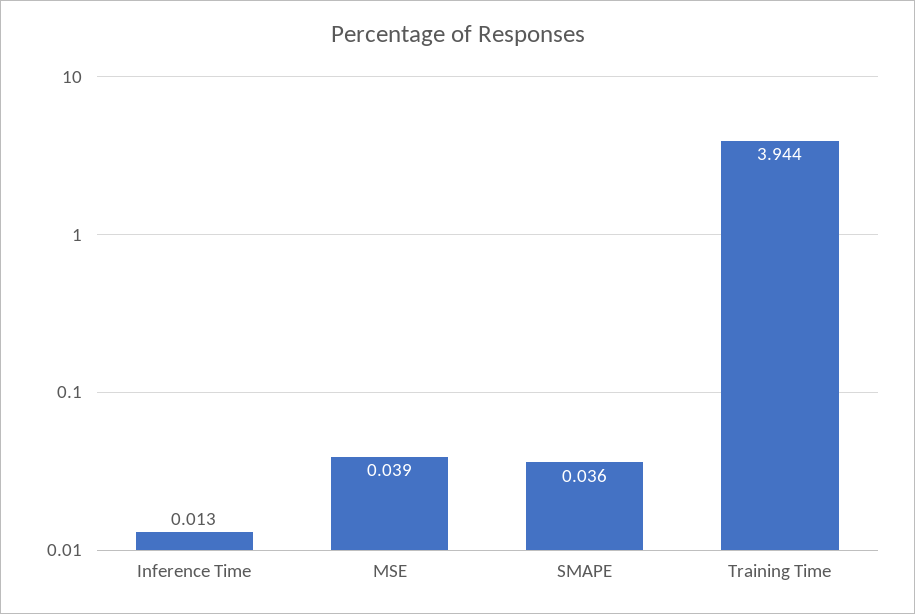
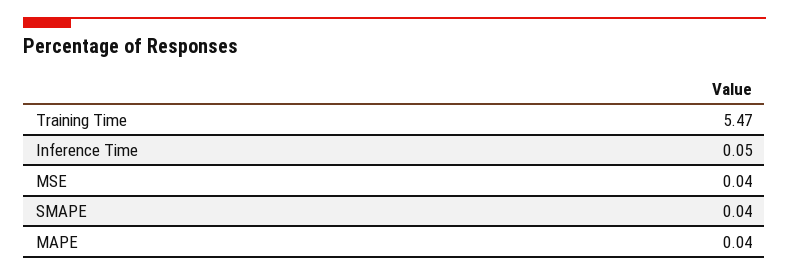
Inference Time: 0.013 -> 0.05
Training Time: 3.944 -> 5.47
MAPE: none -> 0.04

